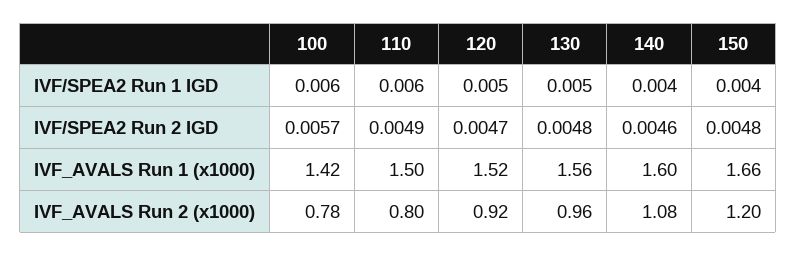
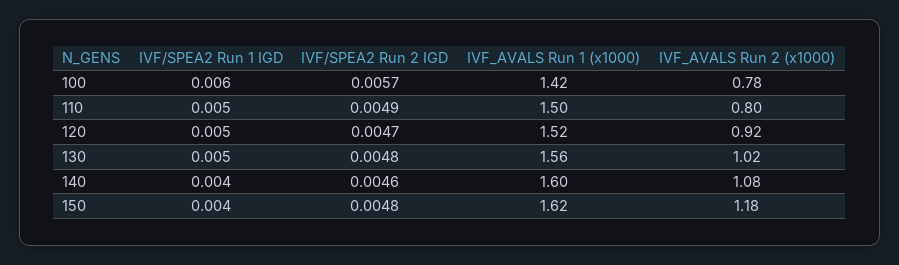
110, IVF/SPEA2 Run 1 IGD: 0.006 -> 0.005
150, IVF_AVALS Run 1 (x1000): 1.66 -> 1.62
130, IVF_AVALS Run 2 (x1000): 0.96 -> 1.02
150, IVF_AVALS Run 2 (x1000): 1.2 -> 1.18

